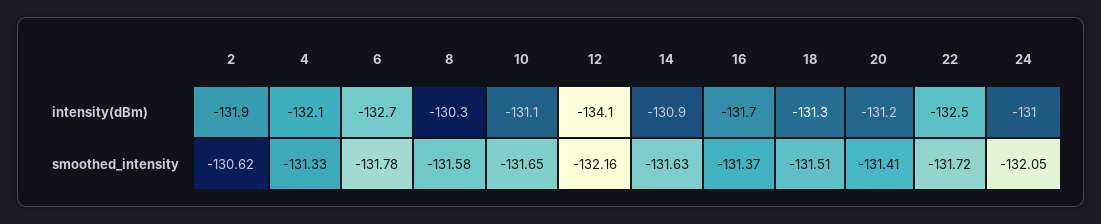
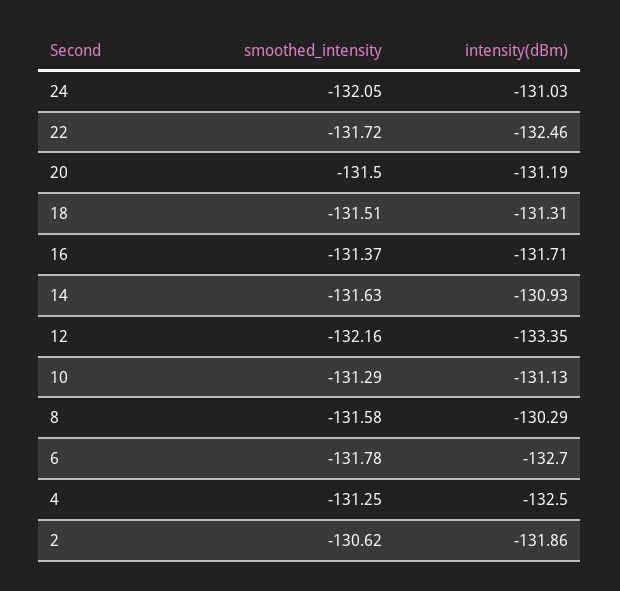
4, intensity(dBm): -132.1 -> -132.5
12, intensity(dBm): -134.1 -> -133.35
4, smoothed_intensity: -131.33 -> -131.25
10, smoothed_intensity: -131.65 -> -131.29
20, smoothed_intensity: -131.41 -> -131.5

